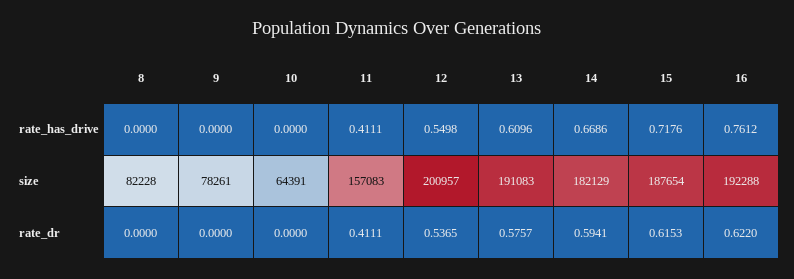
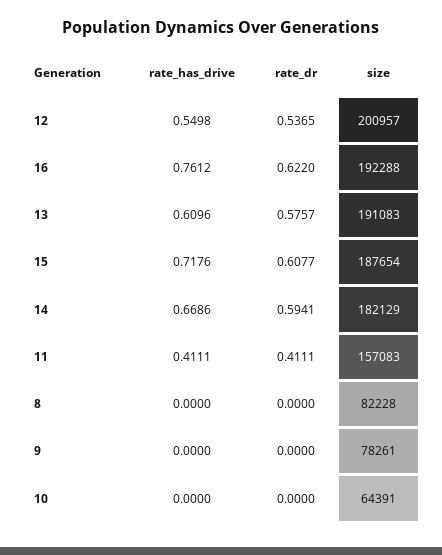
15, rate_dr: 0.6153 -> 0.6077

